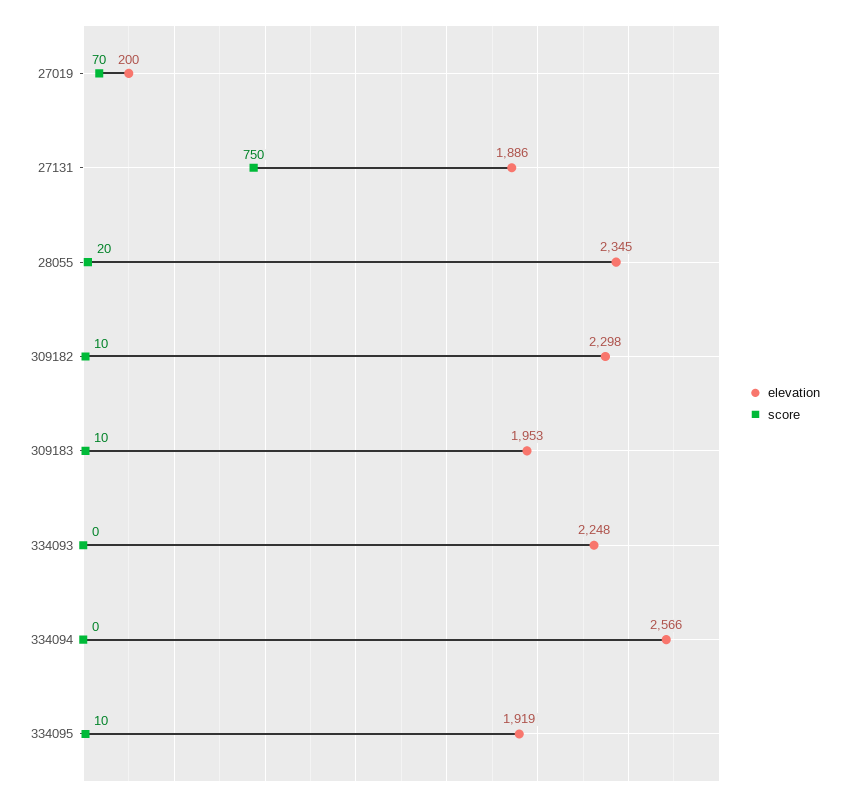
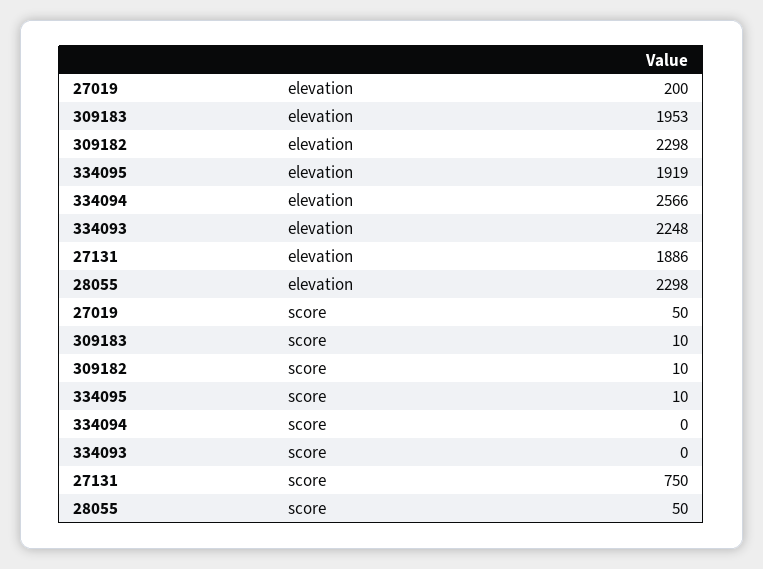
score, 27019: 70 -> 50
elevation, 28055: 2345 -> 2298
score, 28055: 20 -> 50

